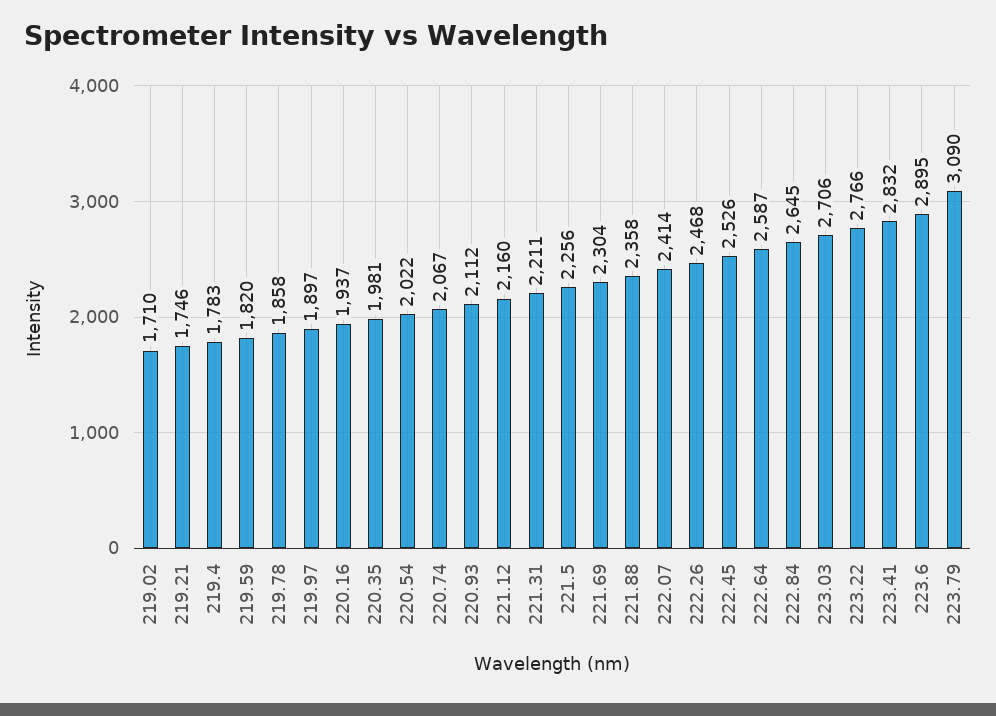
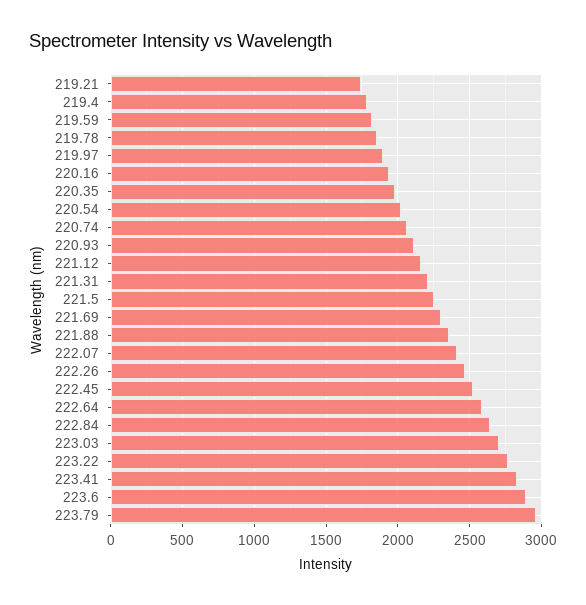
219.02: 1710 -> none
223.79: 3090 -> 2950

